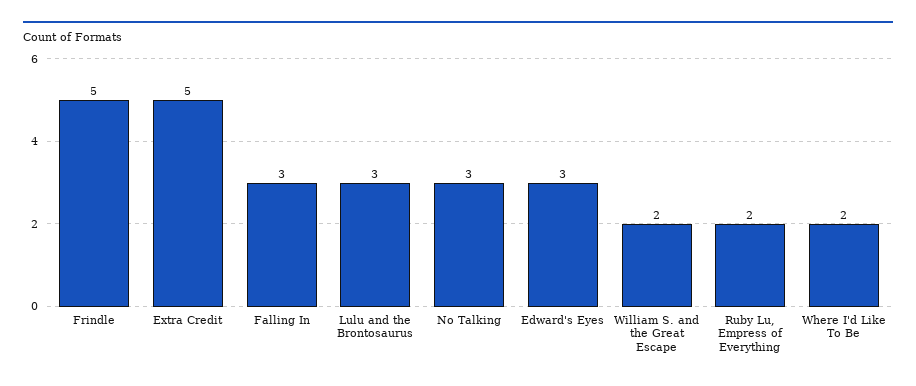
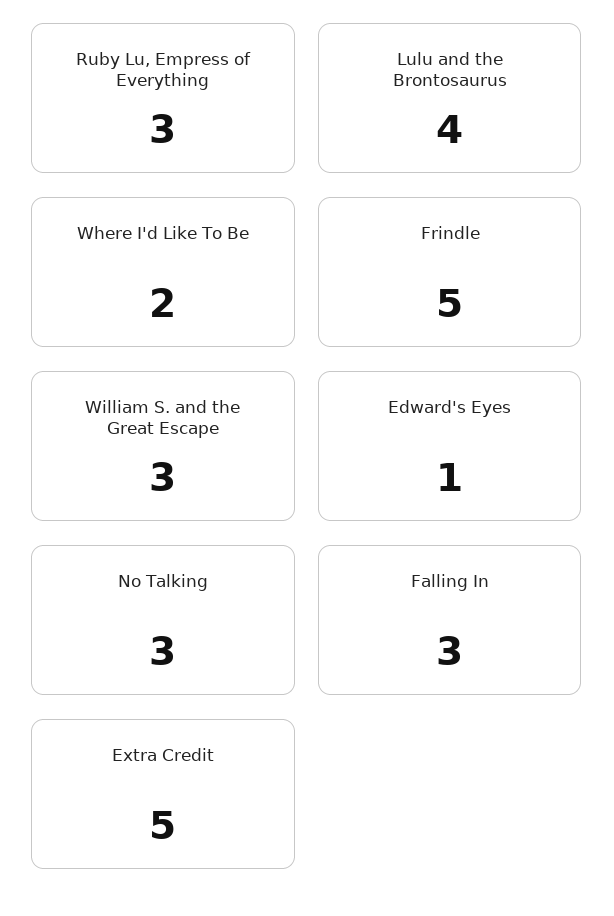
Lulu and the Brontosaurus: 3 -> 4
Edward's Eyes: 3 -> 1
William S. and the Great Escape: 2 -> 3
Ruby Lu, Empress of Everything: 2 -> 3

